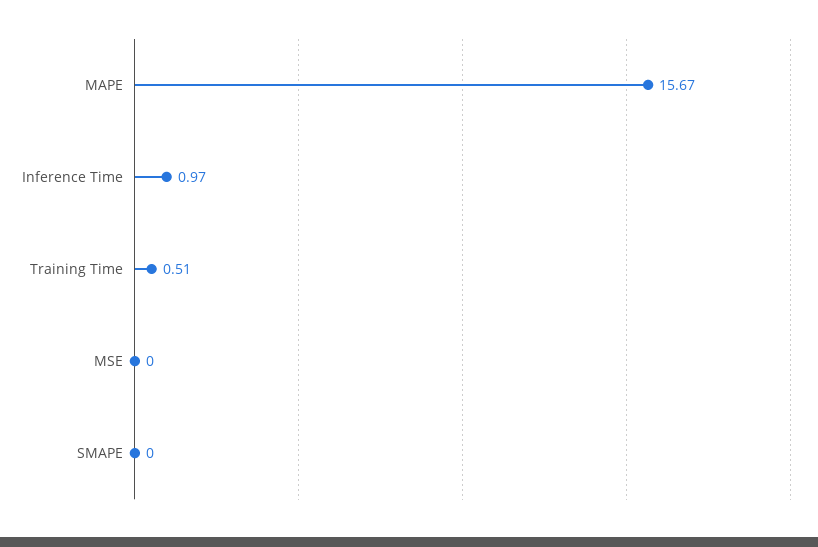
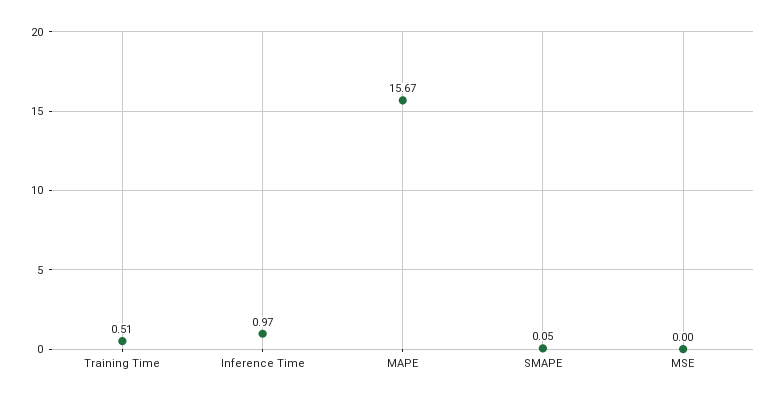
SMAPE: 0 -> 0.05

